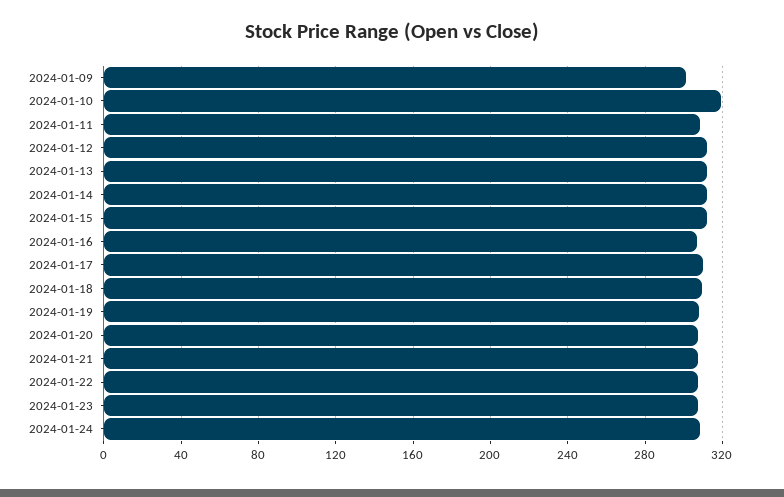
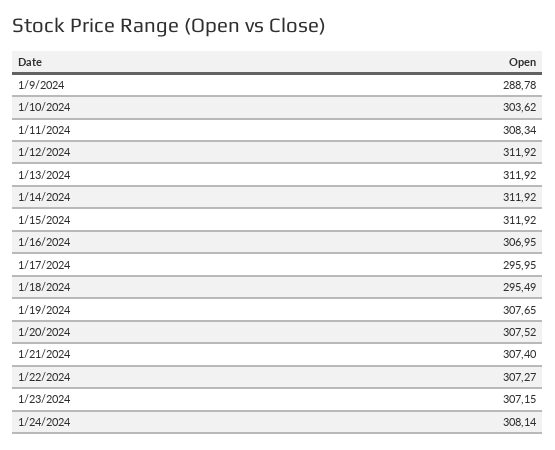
2024-01-09: 300 -> 288.78
2024-01-10: 320 -> 303.62
2024-01-17: 310 -> 295.95
2024-01-18: 310 -> 295.49

